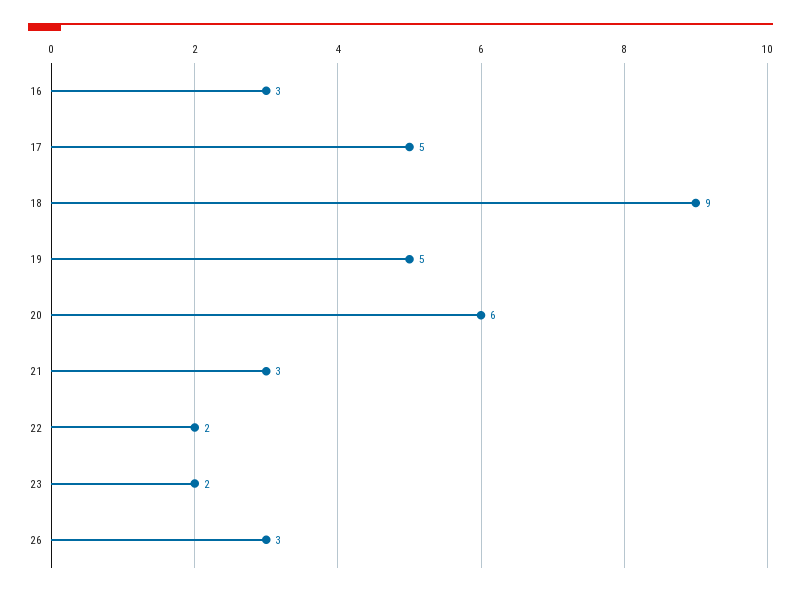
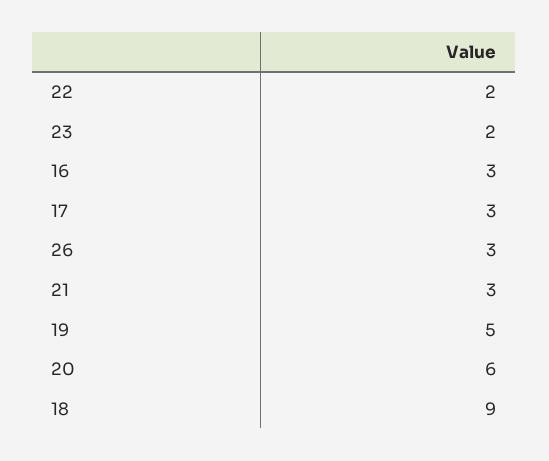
17: 5 -> 3

